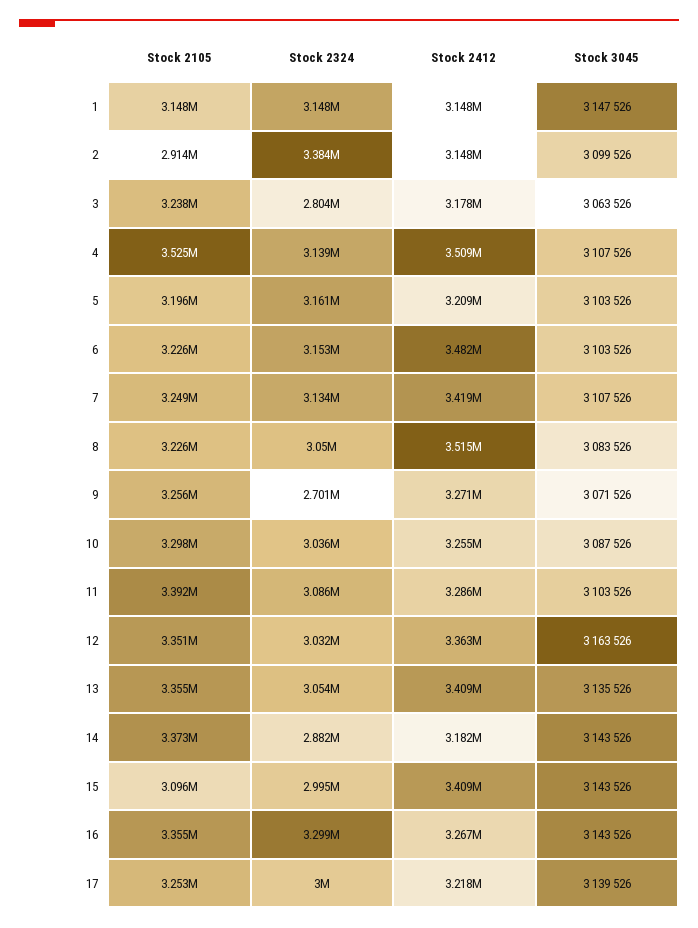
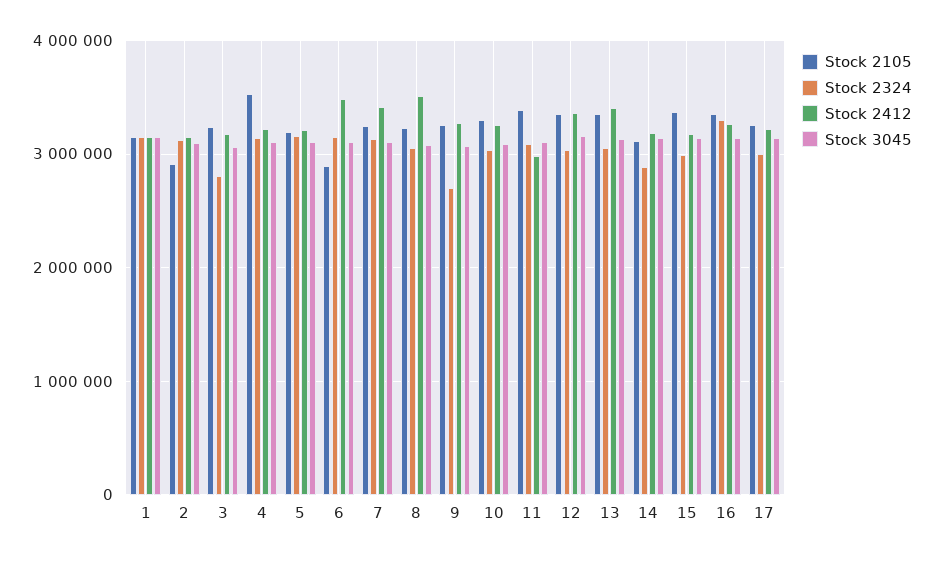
Stock 2324, 2: 3384000 -> 3100000
Stock 2412, 4: 3509000 -> 3200000
Stock 2105, 6: 3226000 -> 2900000
Stock 2412, 11: 3286000 -> 3000000
Stock 2105, 14: 3373000 -> 3100000
Stock 2105, 15: 3096000 -> 3400000
Stock 2412, 15: 3409000 -> 3200000

